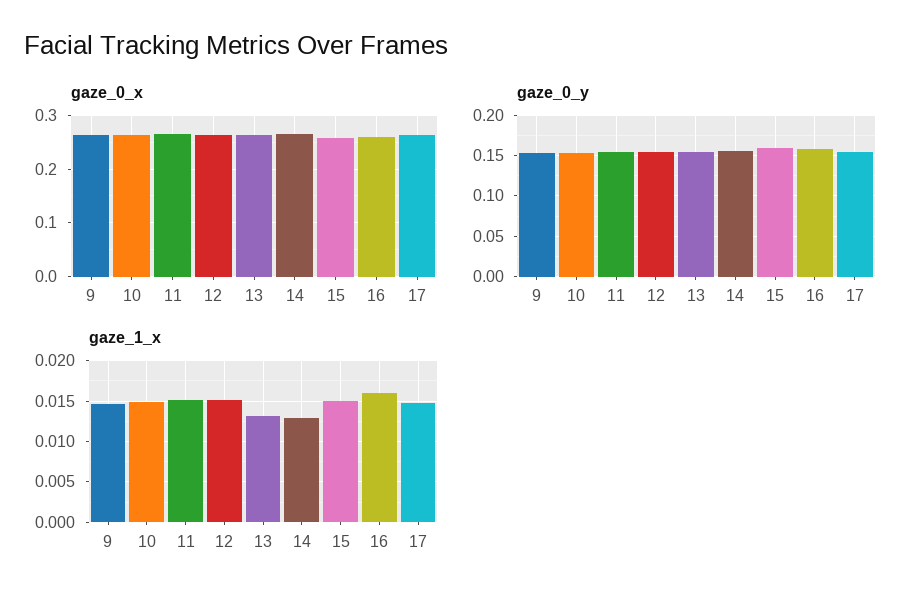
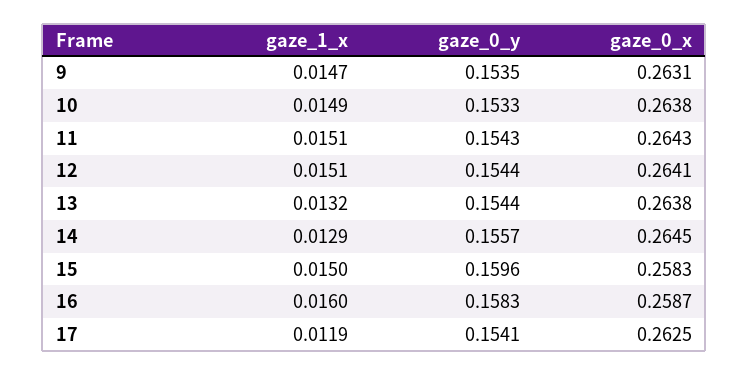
gaze_1_x, 17: 0.015 -> 0.0119

